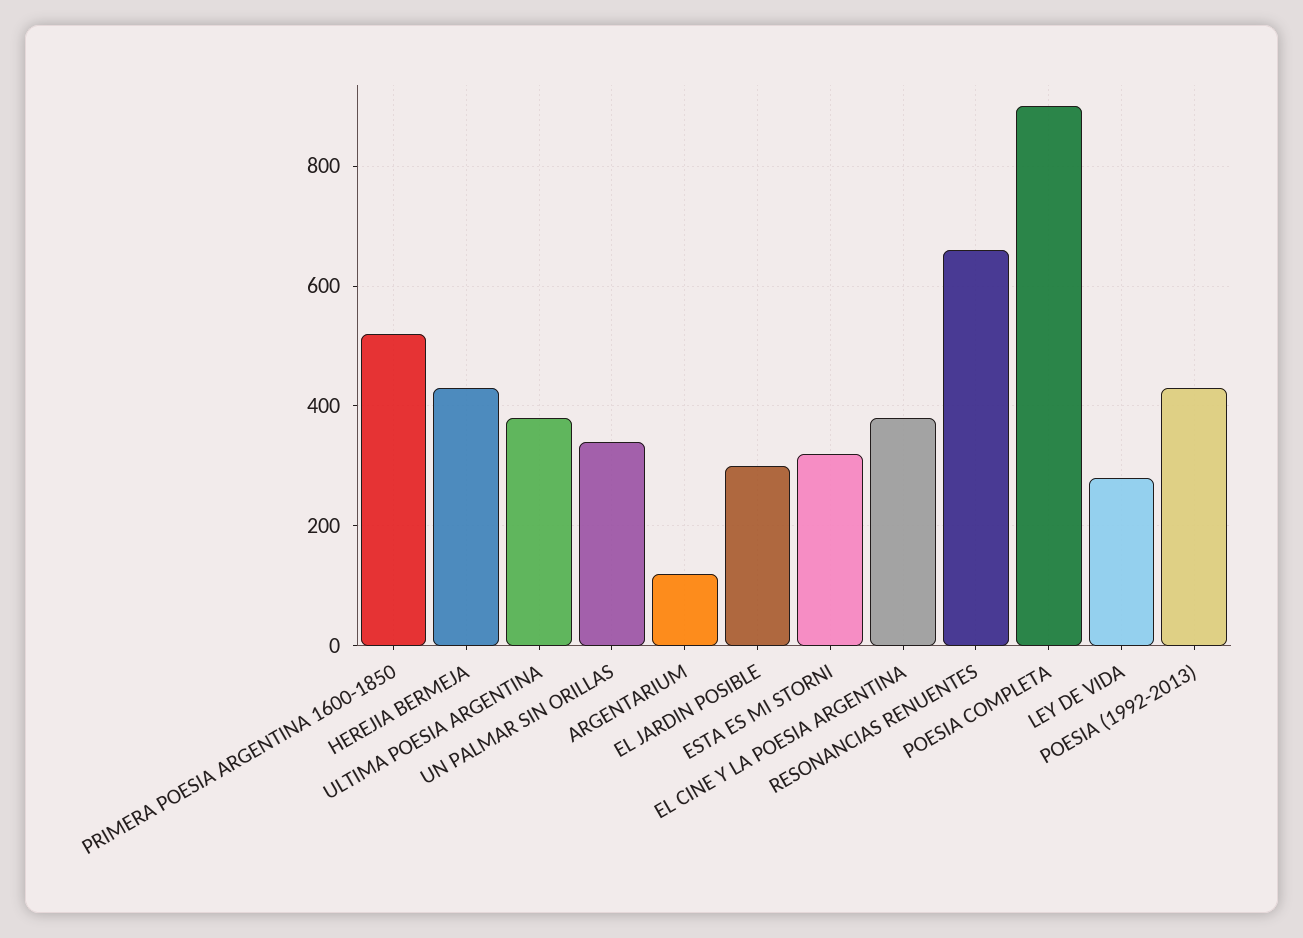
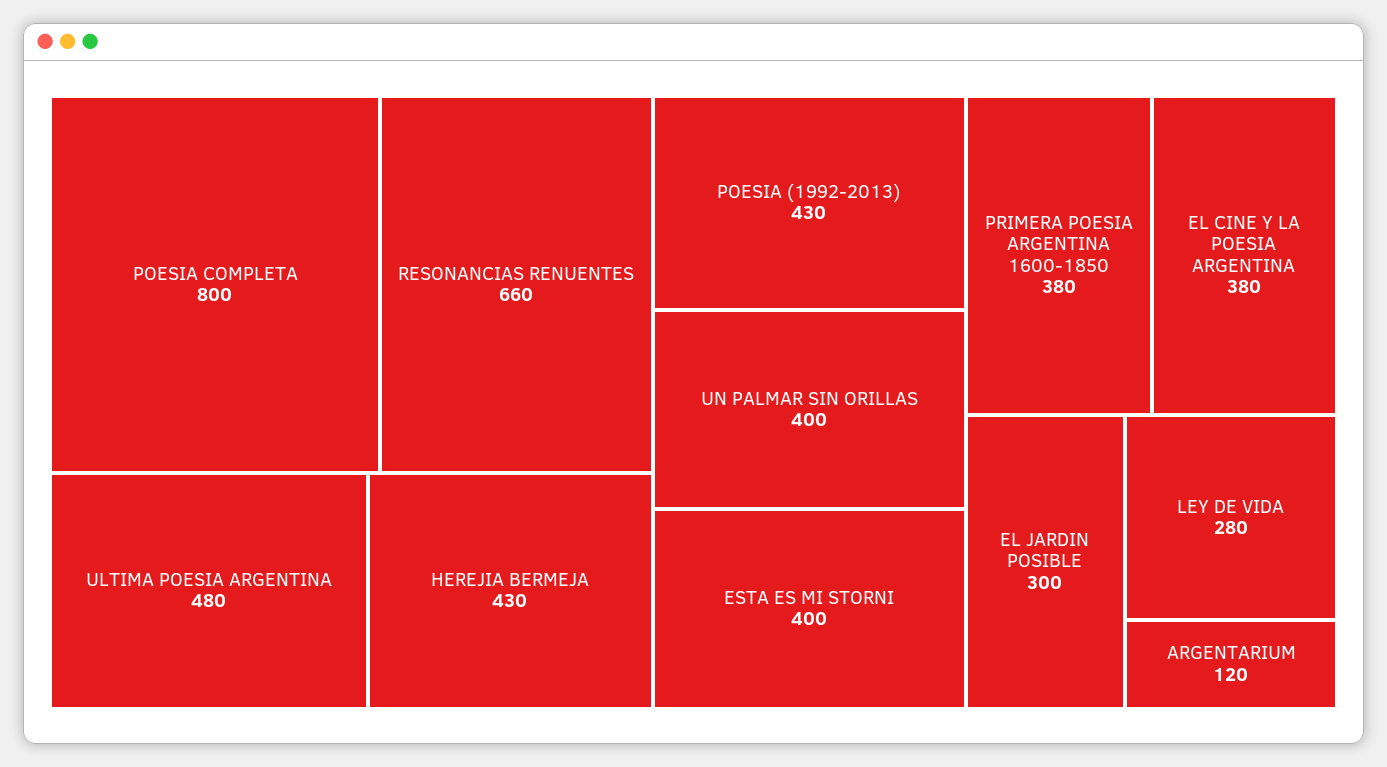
PRIMERA POESIA ARGENTINA 1600-1850: 520 -> 380
ULTIMA POESIA ARGENTINA: 380 -> 480
UN PALMAR SIN ORILLAS: 340 -> 400
ESTA ES MI STORNI: 320 -> 400
POESIA COMPLETA: 900 -> 800

